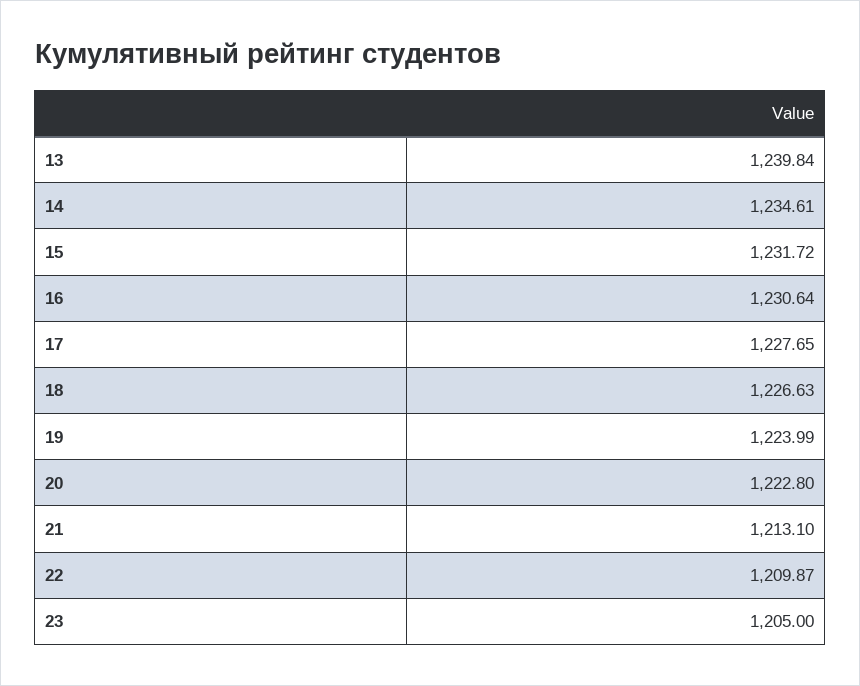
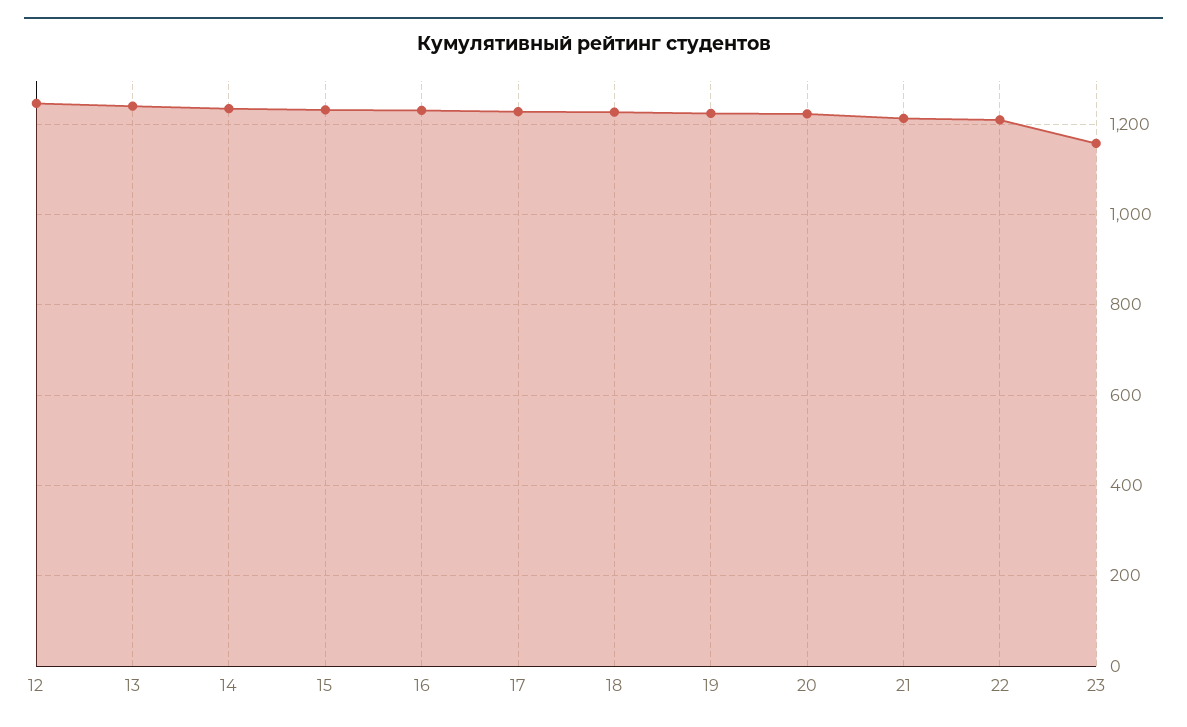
23: 1205 -> 1160
12: none -> 1240

